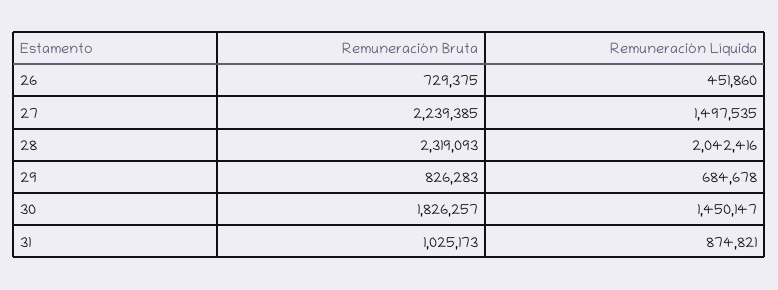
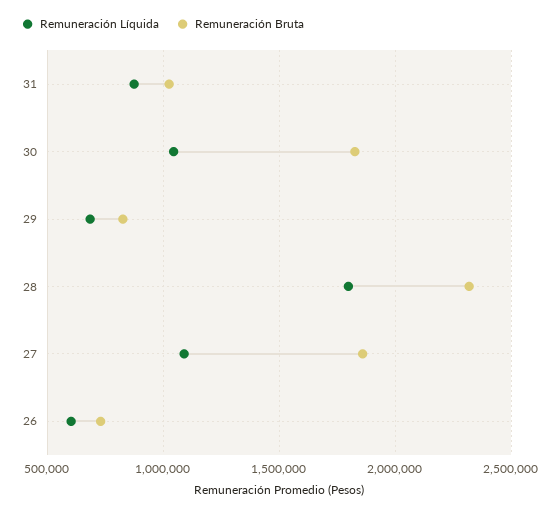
Remuneración Líquida, 26: 451860 -> 600000
Remuneración Bruta, 27: 2239385 -> 1850000
Remuneración Líquida, 27: 1497535 -> 1100000
Remuneración Líquida, 28: 2042416 -> 1800000
Remuneración Líquida, 30: 1450147 -> 1050000

